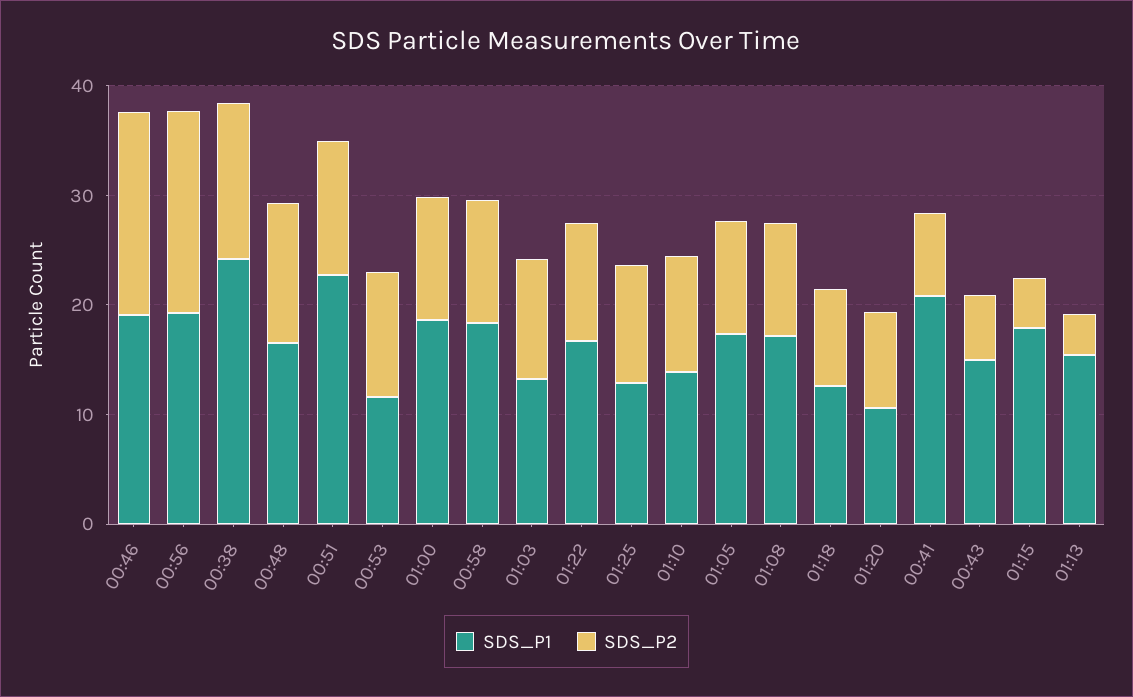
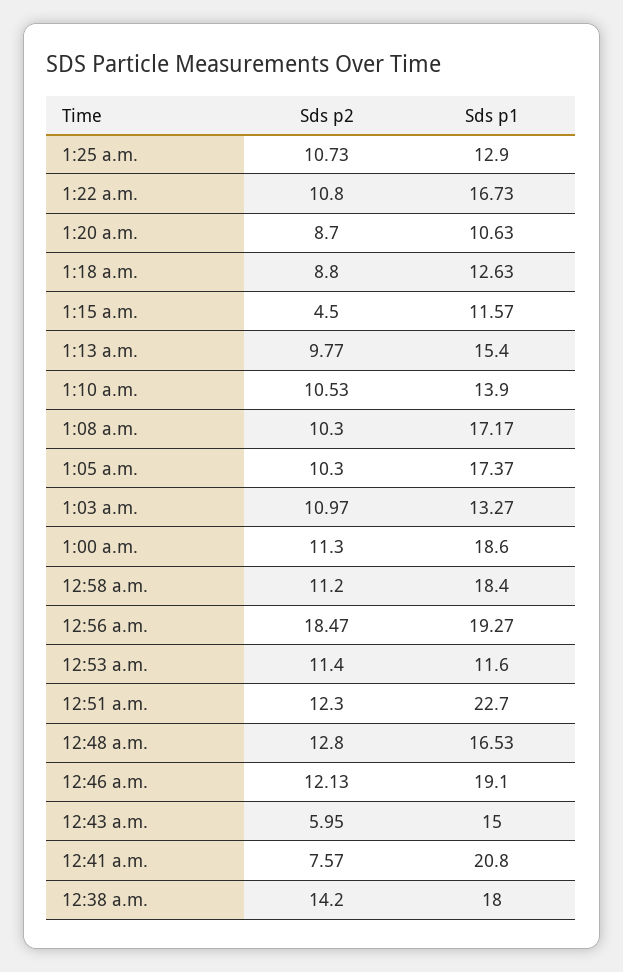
SDS_P2, 00:46: 18 -> 12.13
SDS_P1, 00:38: 24 -> 18
SDS_P1, 01:15: 18 -> 11.57
SDS_P2, 01:13: 4 -> 9.77

